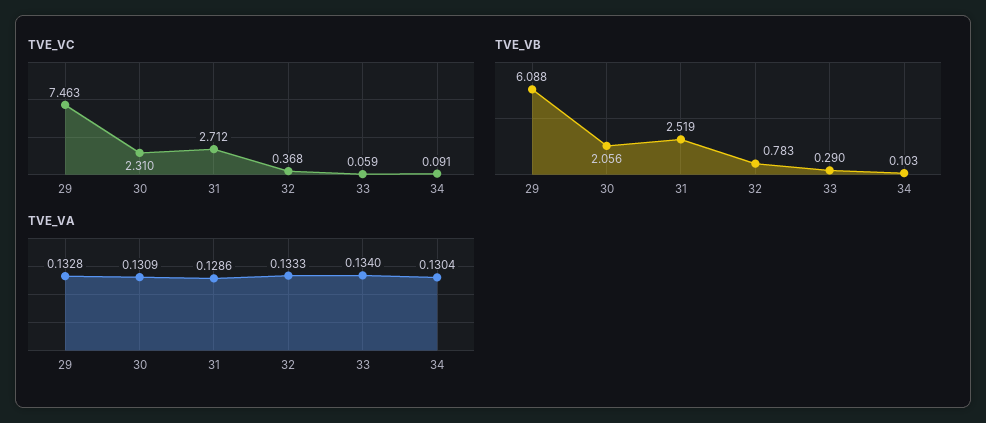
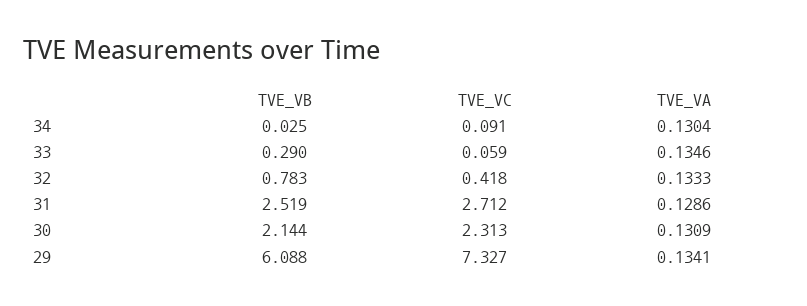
TVE_VC, 29: 7.463 -> 7.327
TVE_VC, 30: 2.31 -> 2.313
TVE_VC, 32: 0.368 -> 0.418
TVE_VB, 30: 2.056 -> 2.144
TVE_VB, 34: 0.103 -> 0.025
TVE_VA, 29: 0.1328 -> 0.1341
TVE_VA, 33: 0.134 -> 0.1346

